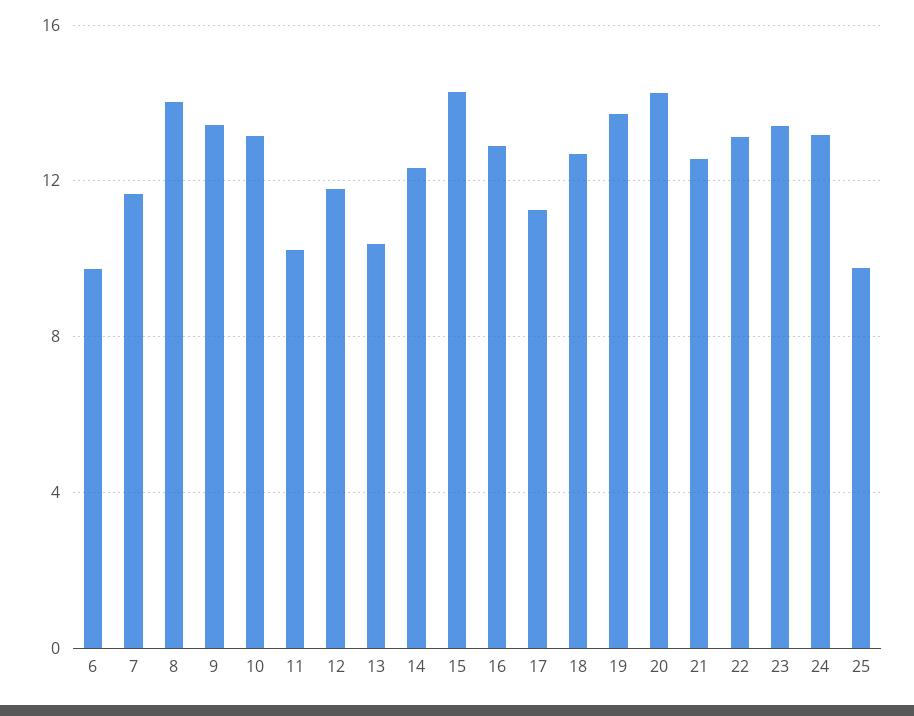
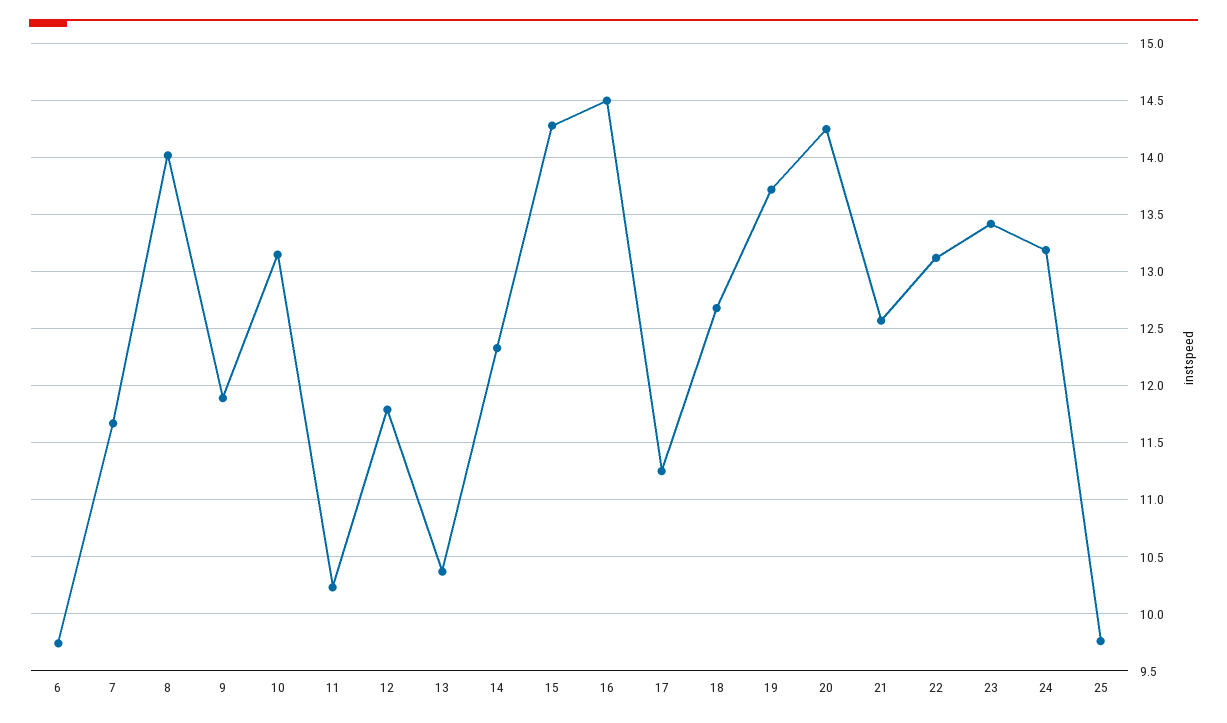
9: 13.5 -> 11.9
16: 13 -> 14.5

